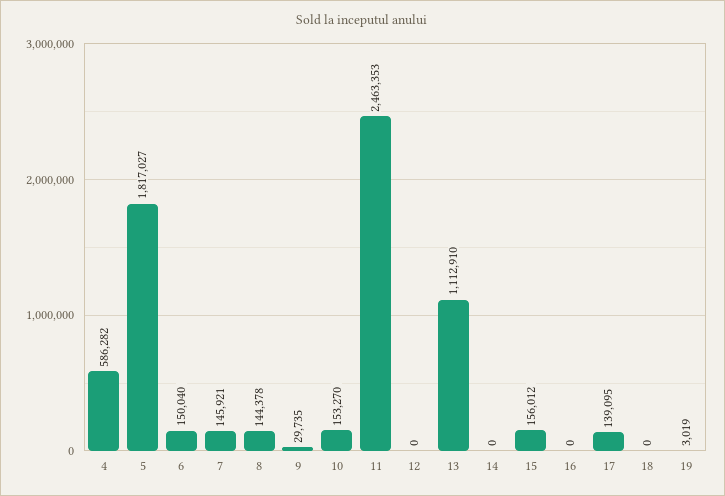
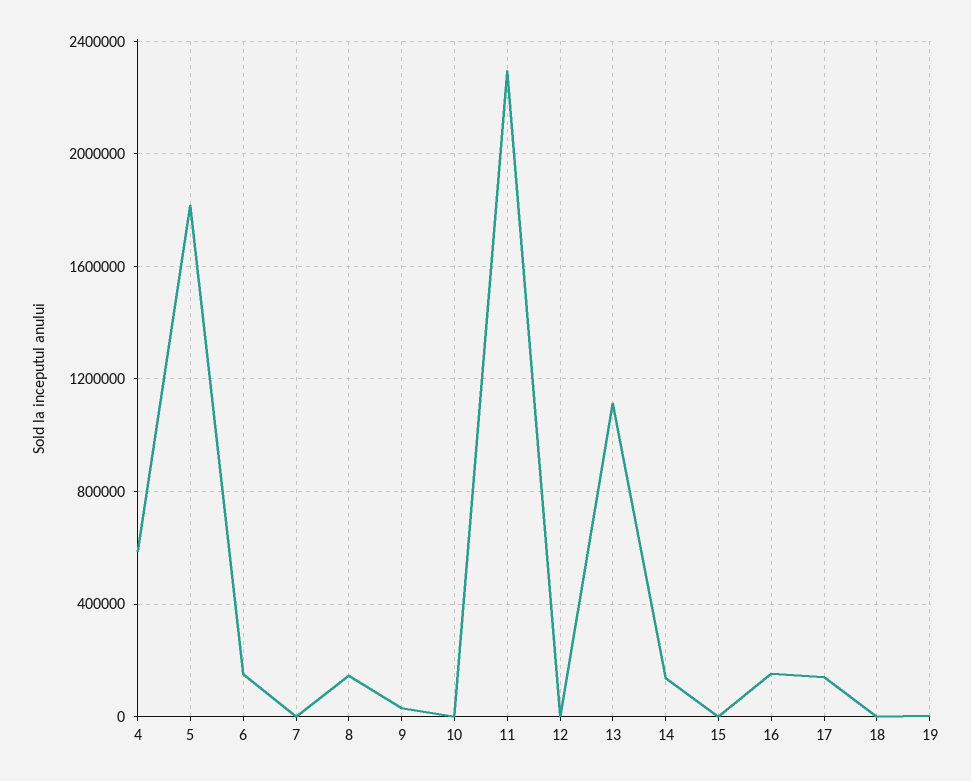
7: 145921 -> 0
10: 153270 -> 0
11: 2463353 -> 2300000
14: 0 -> 150000
15: 156012 -> 0
16: 0 -> 150000

